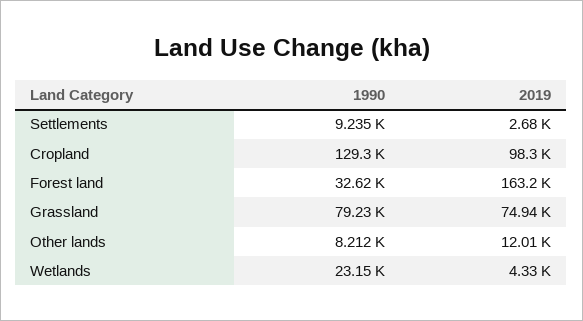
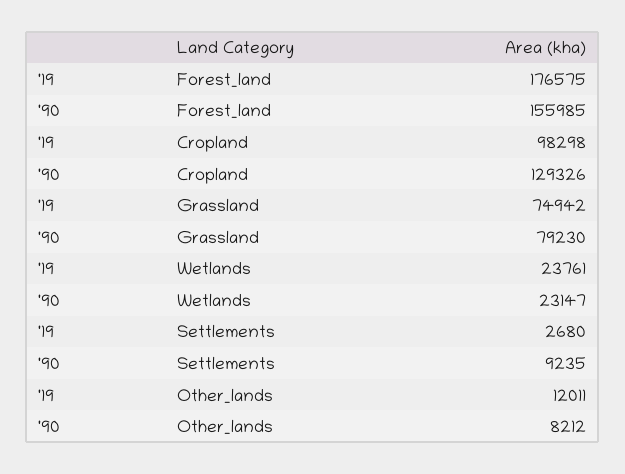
1990, Forest land: 32620 -> 155985
2019, Forest land: 163200 -> 176575
2019, Wetlands: 4330 -> 23761

